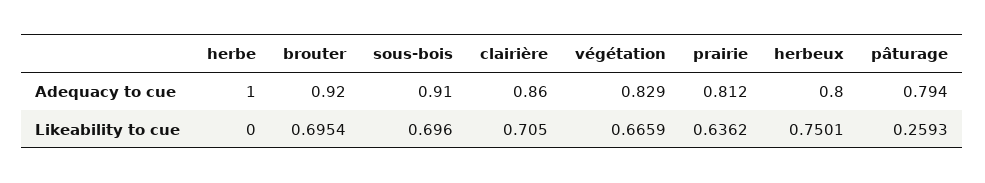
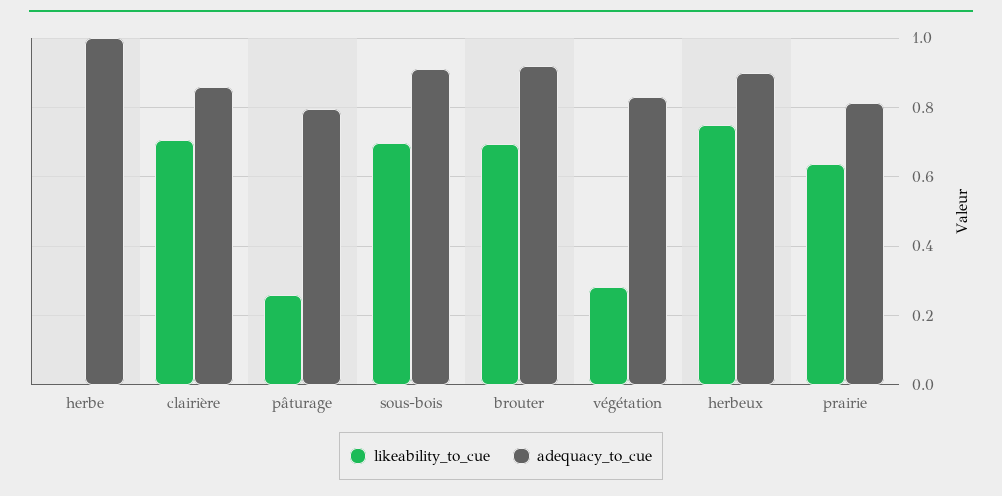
Adequacy to cue, herbeux: 0.8 -> 0.9
Likeability to cue, végétation: 0.6659 -> 0.28

